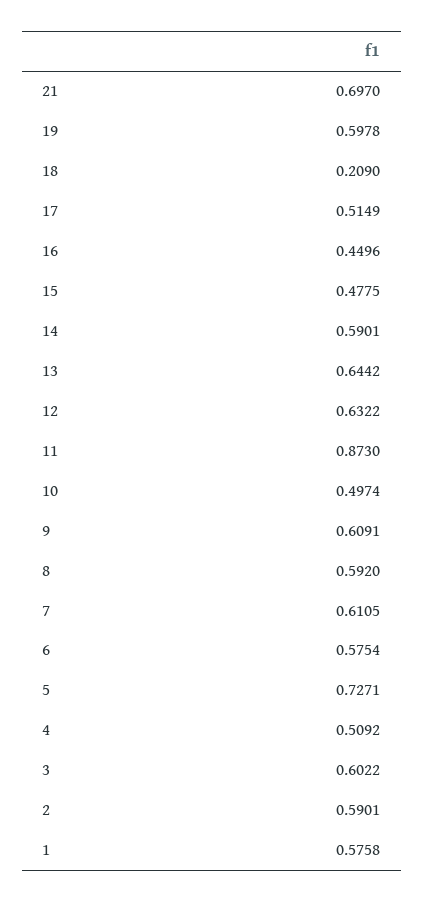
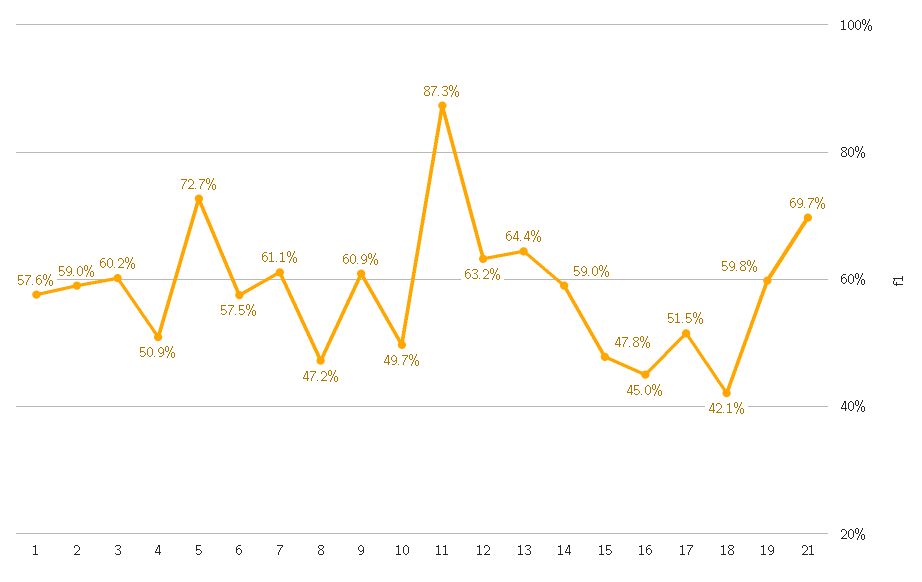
18: 0.209 -> 0.421
8: 0.592 -> 0.472

